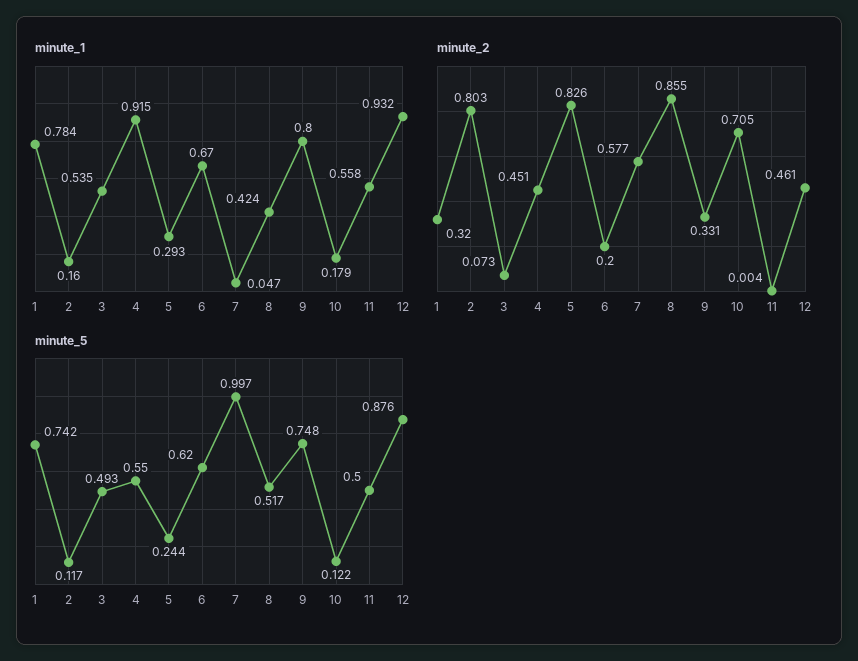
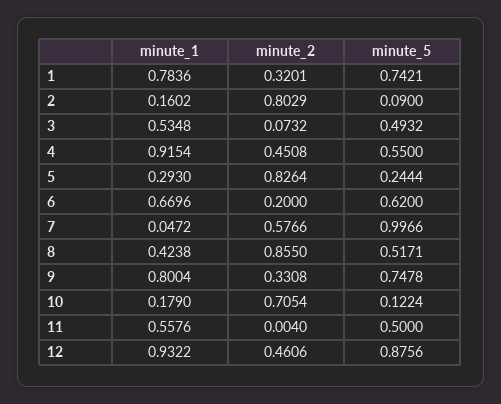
minute_5, 2: 0.117 -> 0.09

